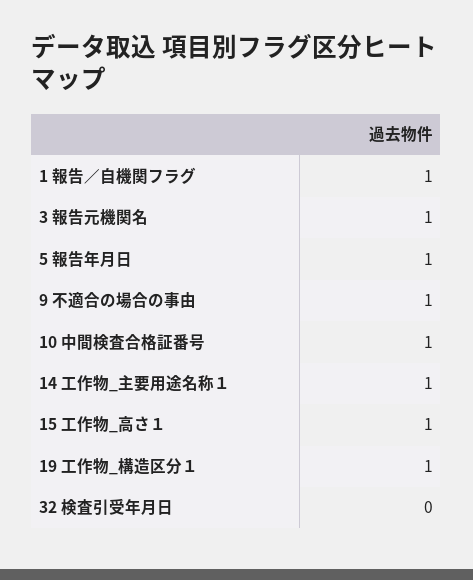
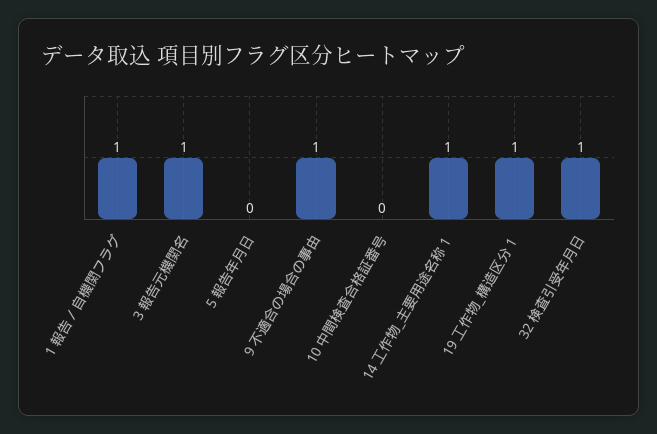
5 報告年月日: 1 -> 0
10 中間検査合格証番号: 1 -> 0
15 工作物_高さ１: 1 -> none
32 検査引受年月日: 0 -> 1

